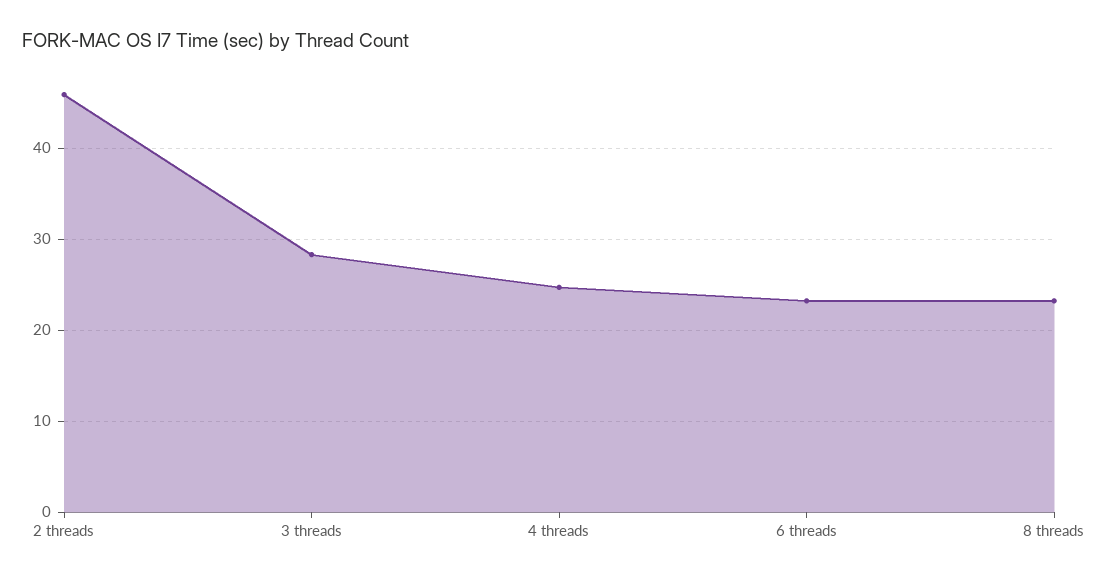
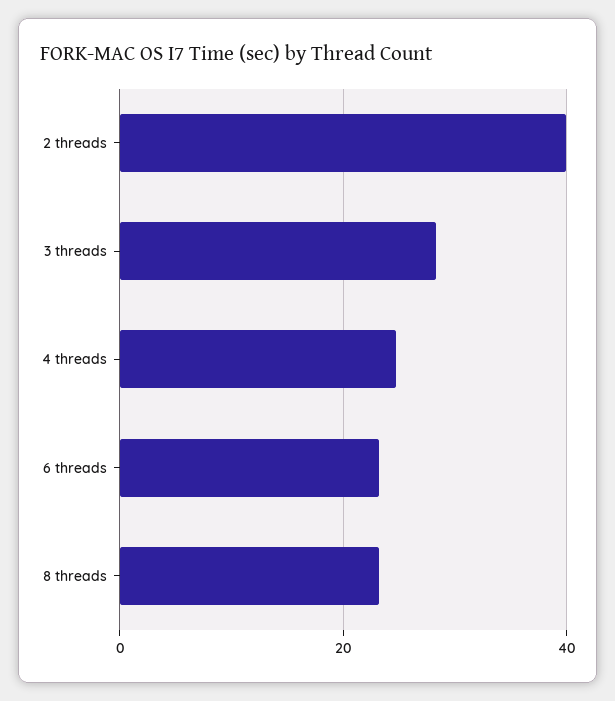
2 threads: 46 -> 40

